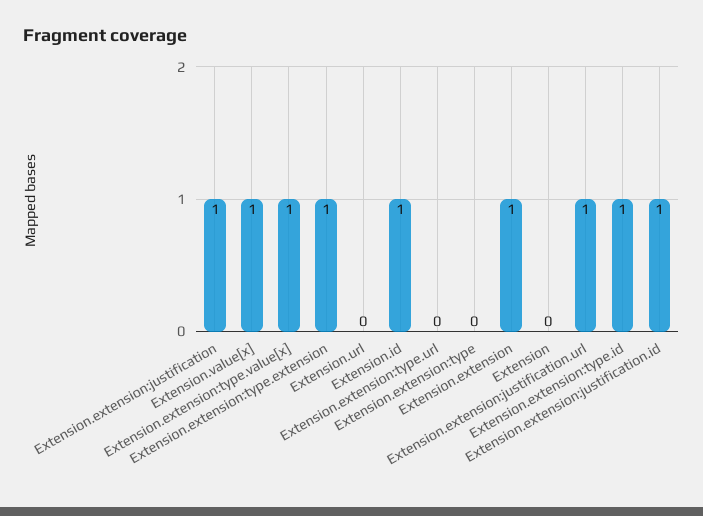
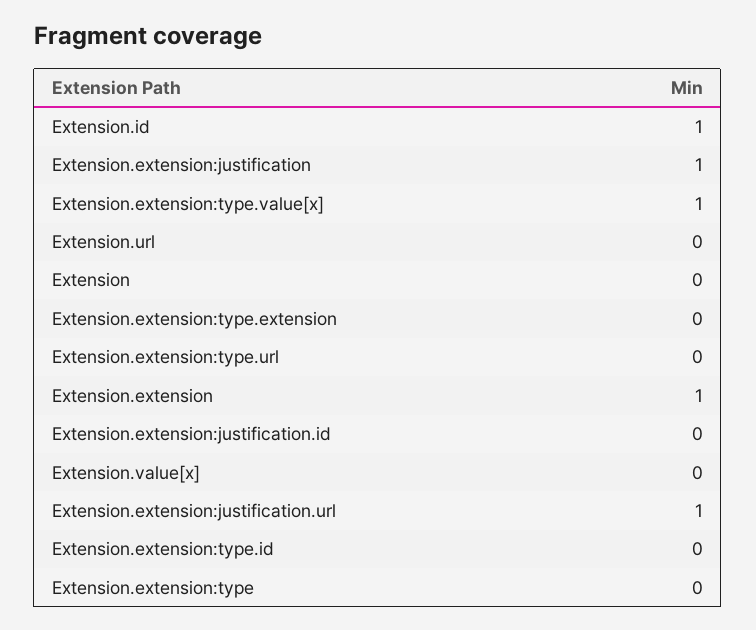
Extension.value[x]: 1 -> 0
Extension.extension:type.extension: 1 -> 0
Extension.extension:type.id: 1 -> 0
Extension.extension:justification.id: 1 -> 0

